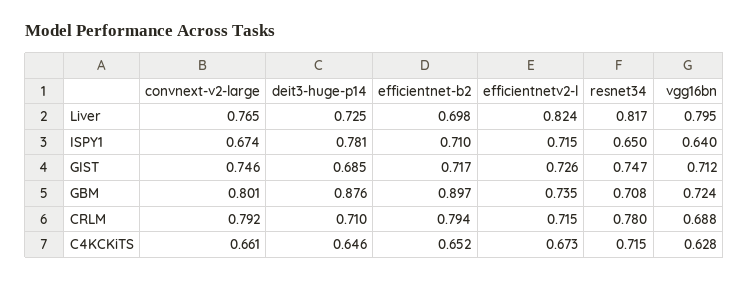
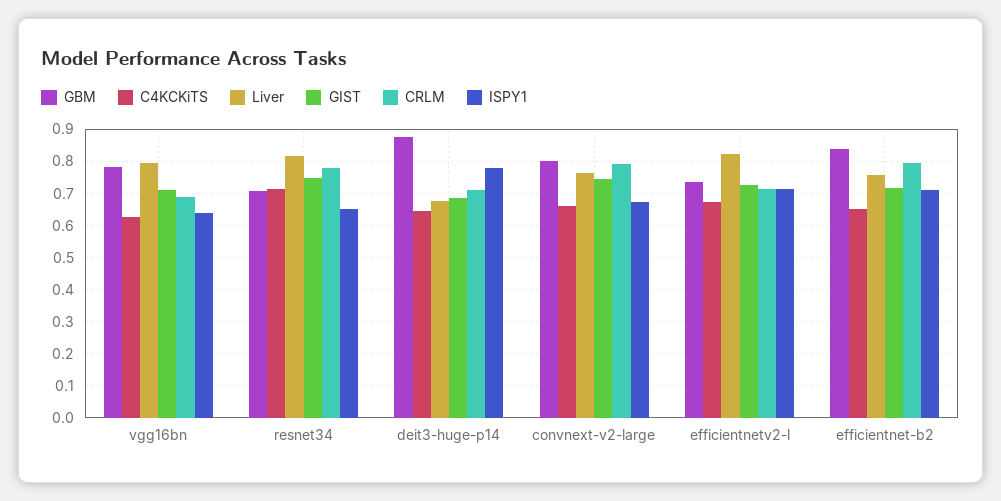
Liver, deit3-huge-p14: 0.725 -> 0.68
Liver, efficientnet-b2: 0.698 -> 0.76
GBM, efficientnet-b2: 0.897 -> 0.84
GBM, vgg16bn: 0.724 -> 0.78

